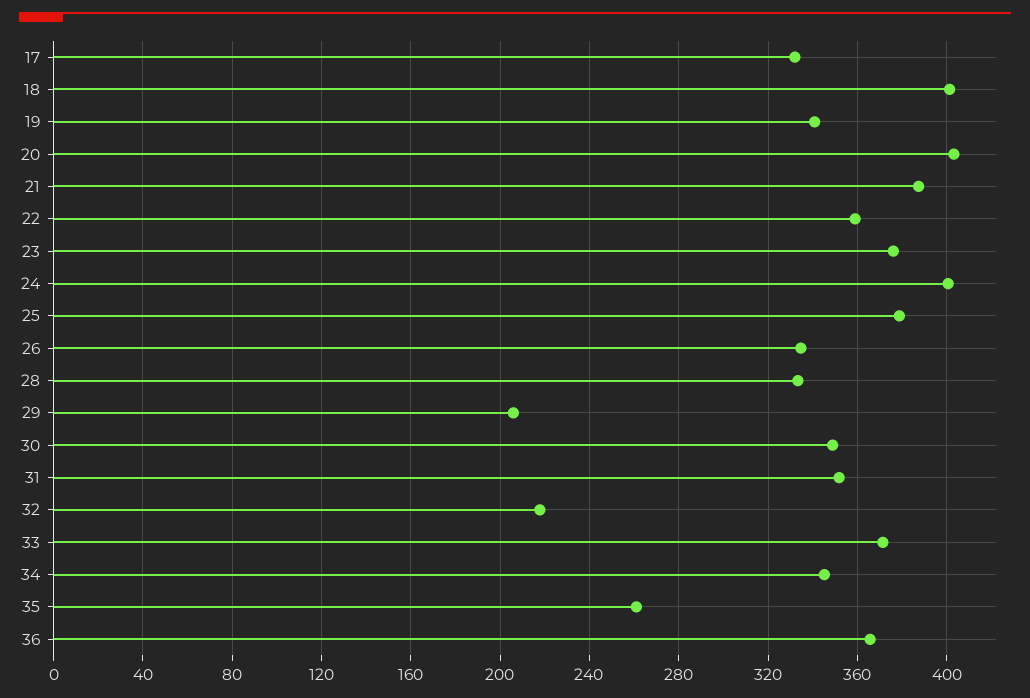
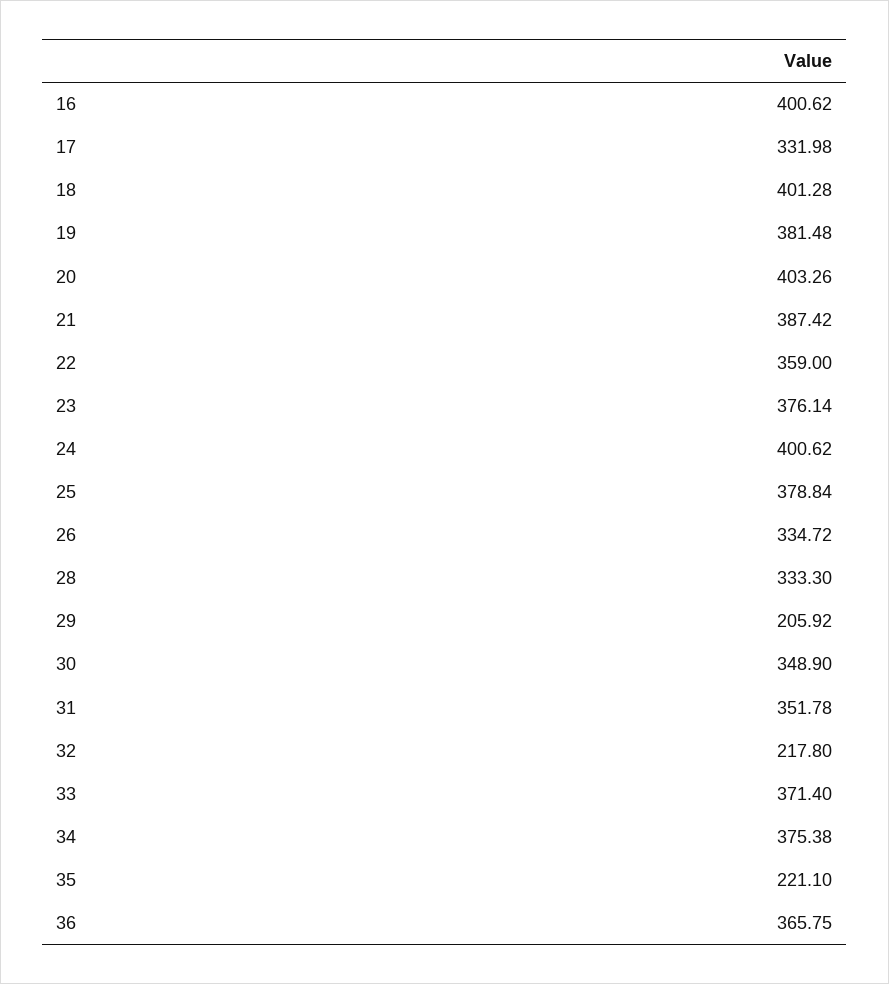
19: 340 -> 381.48
34: 345 -> 375.38
35: 260 -> 221.1
16: none -> 400.62

